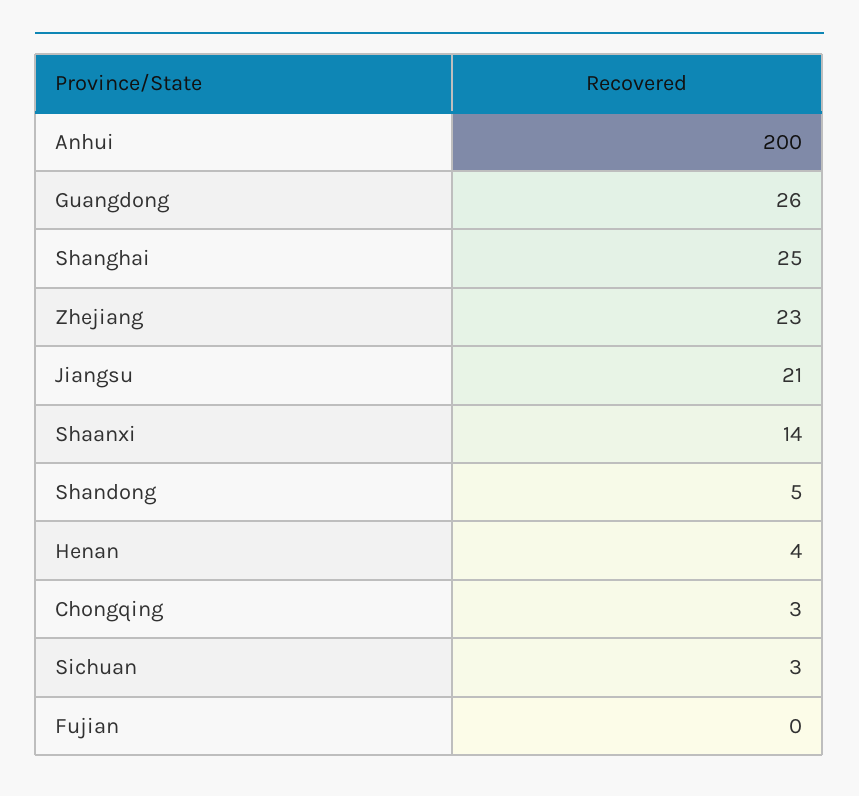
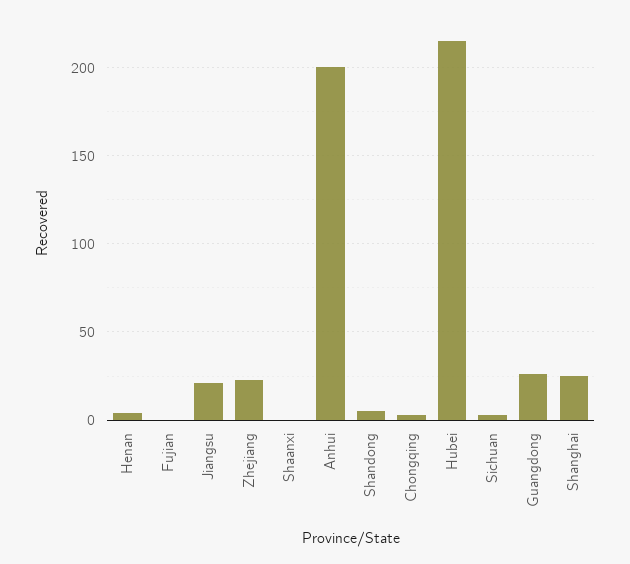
Shaanxi: 14 -> 0
Hubei: none -> 215

